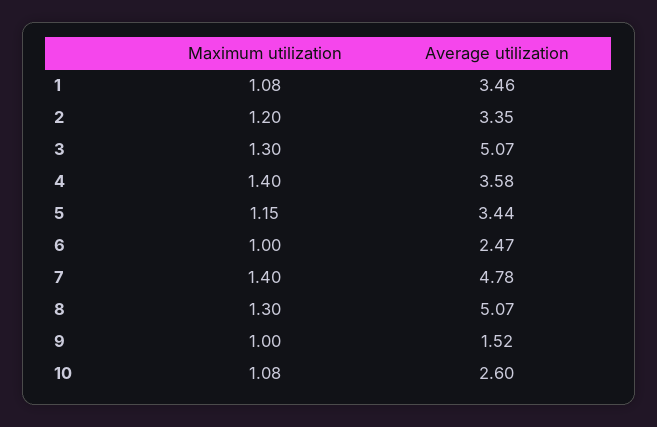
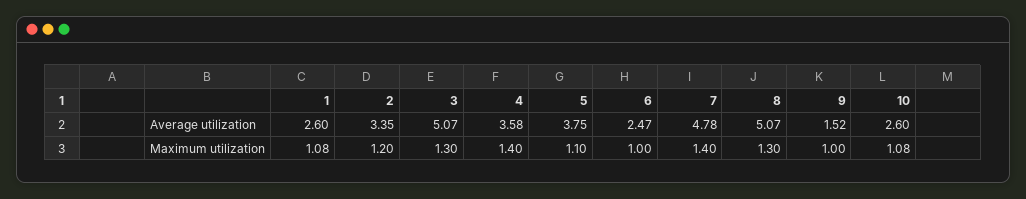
Average utilization, 1: 3.46 -> 2.6
Maximum utilization, 5: 1.15 -> 1.1
Average utilization, 5: 3.44 -> 3.75

